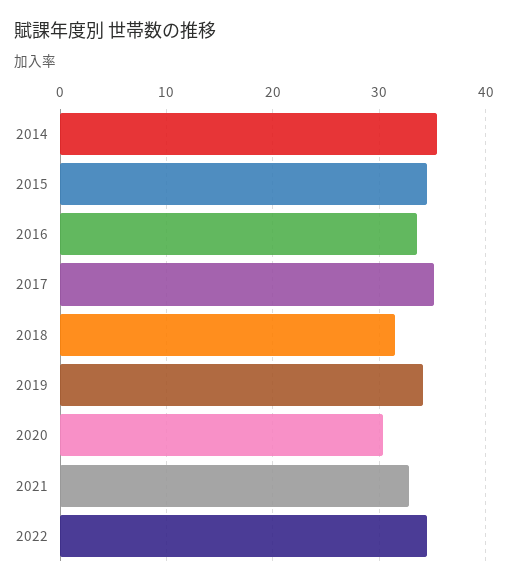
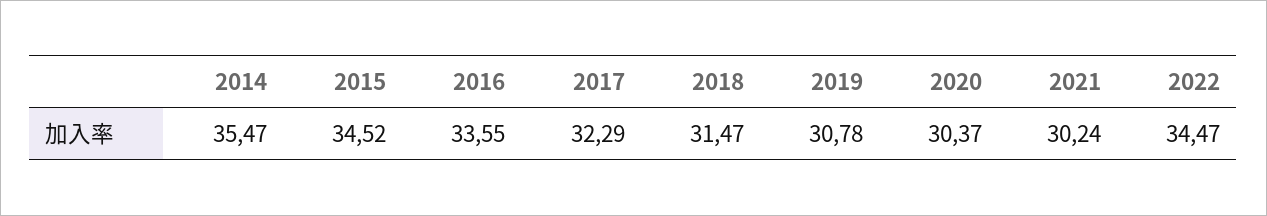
2017: 35 -> 32.29
2019: 34 -> 30.78
2021: 33 -> 30.24

